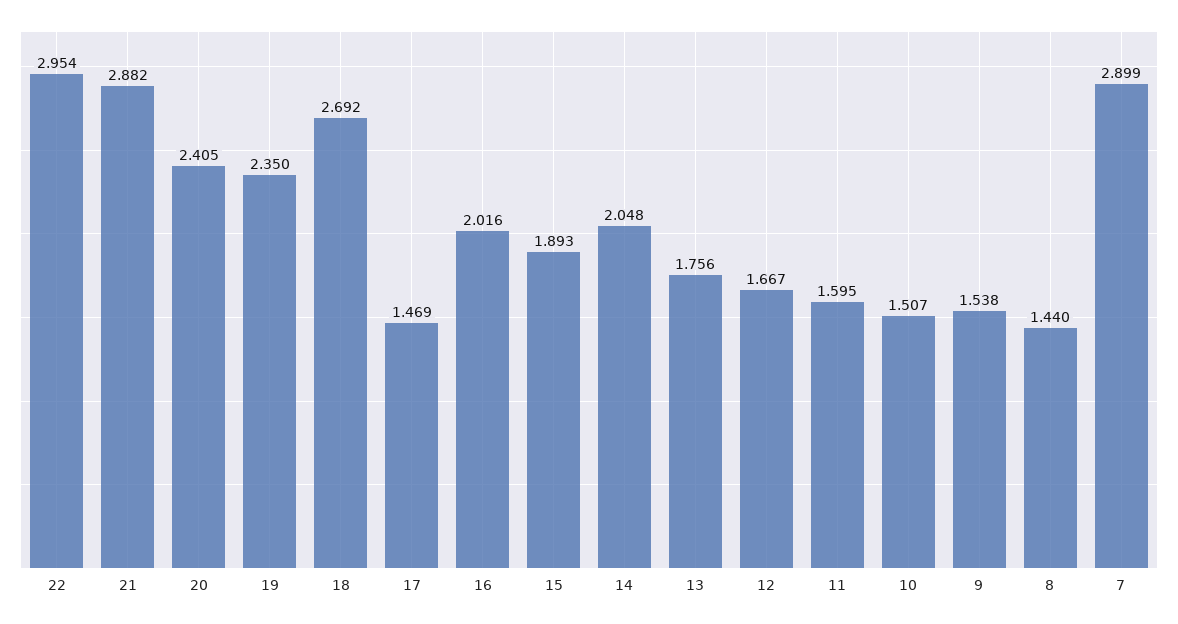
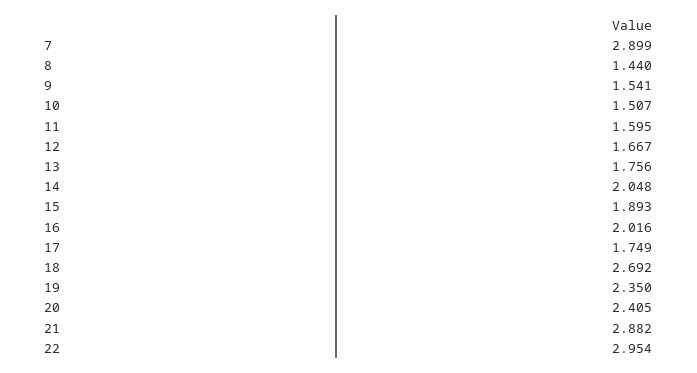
17: 1.469 -> 1.749
9: 1.538 -> 1.541

